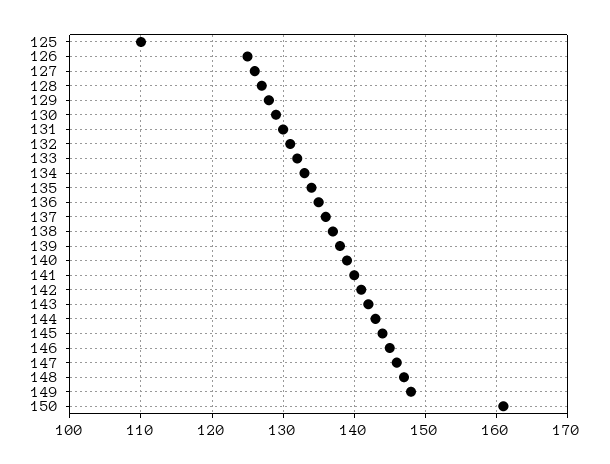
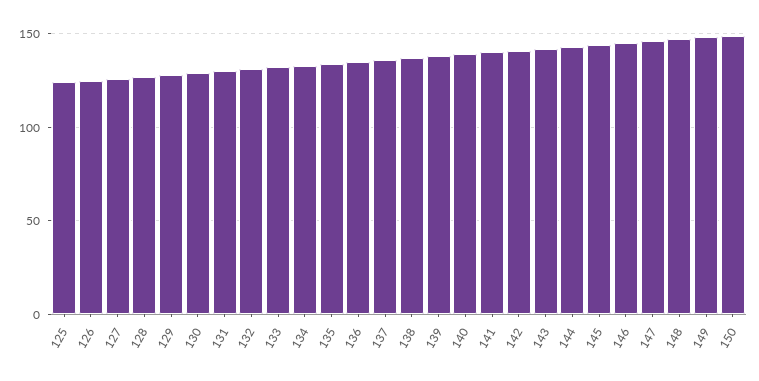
125: 110 -> 125
150: 161 -> 150

